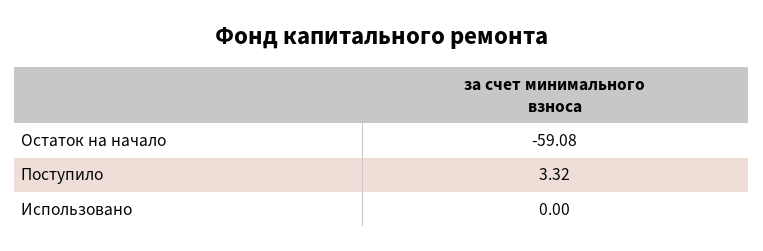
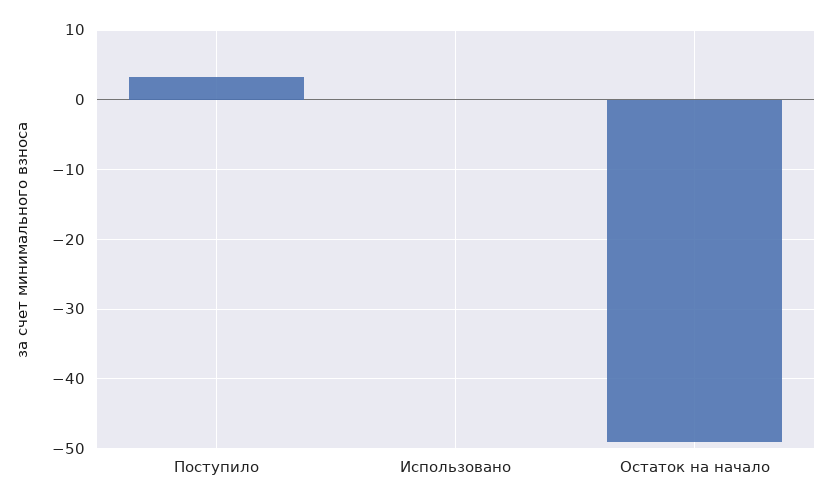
Остаток на начало: -59.08 -> -49

